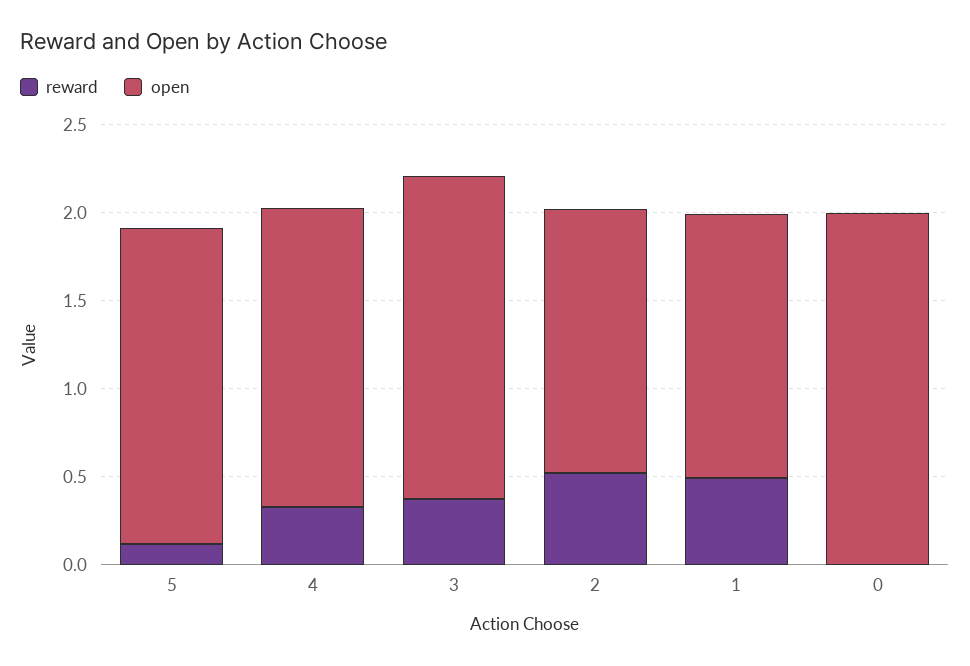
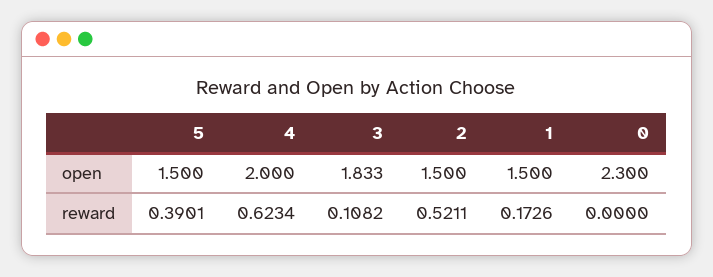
reward, 5: 0.1 -> 0.3901
open, 5: 1.8 -> 1.5
reward, 4: 0.3 -> 0.6234
open, 4: 1.7 -> 2
reward, 3: 0.4 -> 0.1082
reward, 1: 0.5 -> 0.1726
open, 0: 2 -> 2.3

